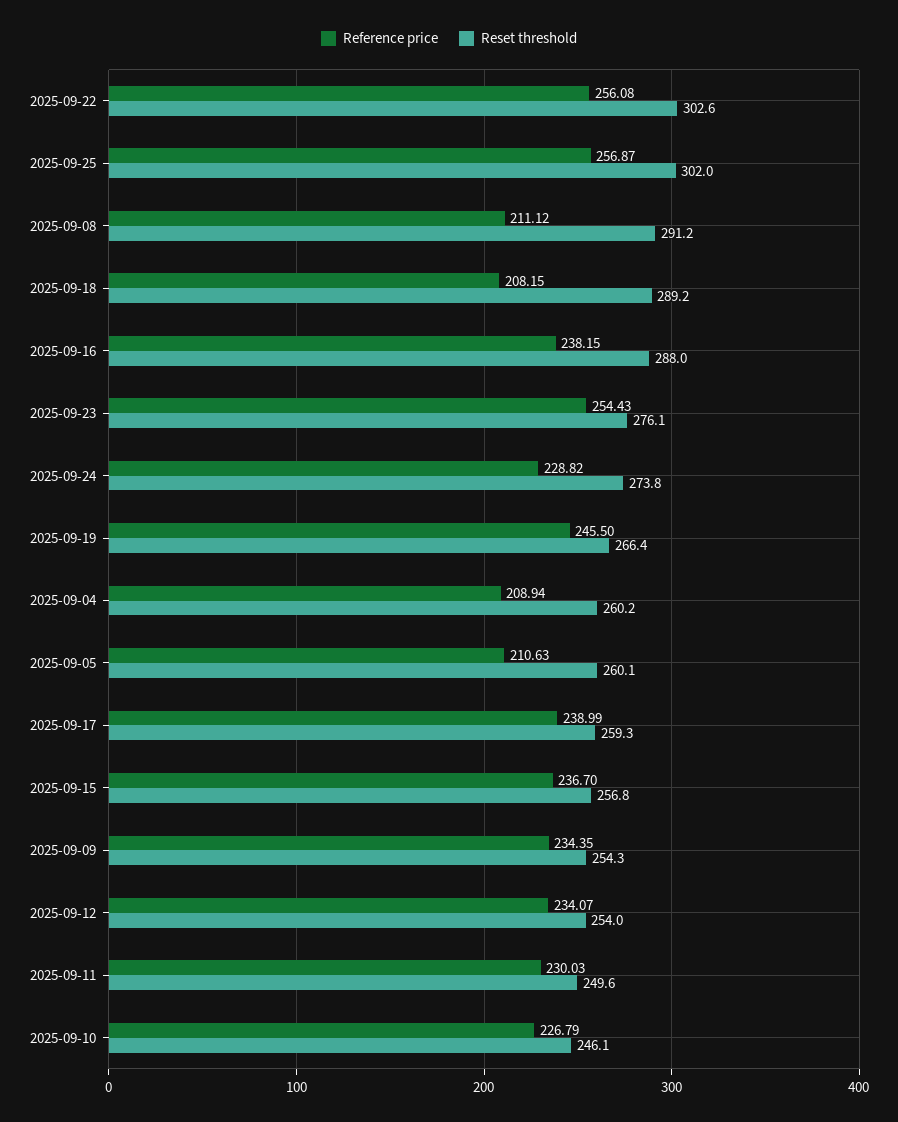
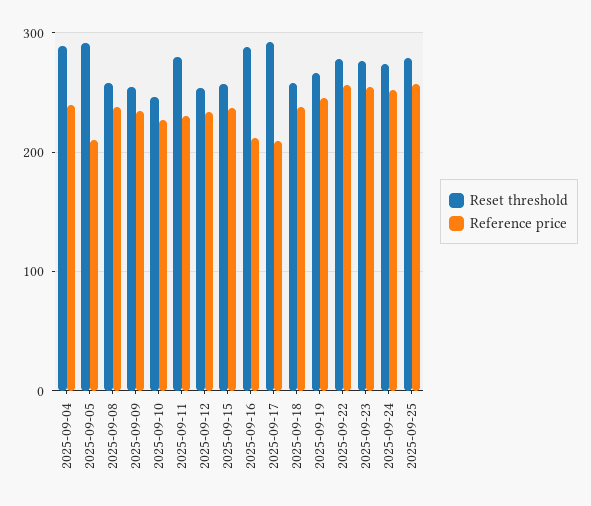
Reset threshold, 2025-09-22: 302.6 -> 280
Reset threshold, 2025-09-25: 302 -> 280
Reference price, 2025-09-08: 211.12 -> 240
Reset threshold, 2025-09-08: 291.2 -> 260
Reference price, 2025-09-18: 208.15 -> 240
Reset threshold, 2025-09-18: 289.2 -> 260
Reference price, 2025-09-16: 238.15 -> 210
Reference price, 2025-09-24: 228.82 -> 250
Reference price, 2025-09-04: 208.94 -> 240
Reset threshold, 2025-09-04: 260.2 -> 290
Reset threshold, 2025-09-05: 260.1 -> 290
Reference price, 2025-09-17: 238.99 -> 210
Reset threshold, 2025-09-17: 259.3 -> 290
Reset threshold, 2025-09-11: 249.6 -> 280

